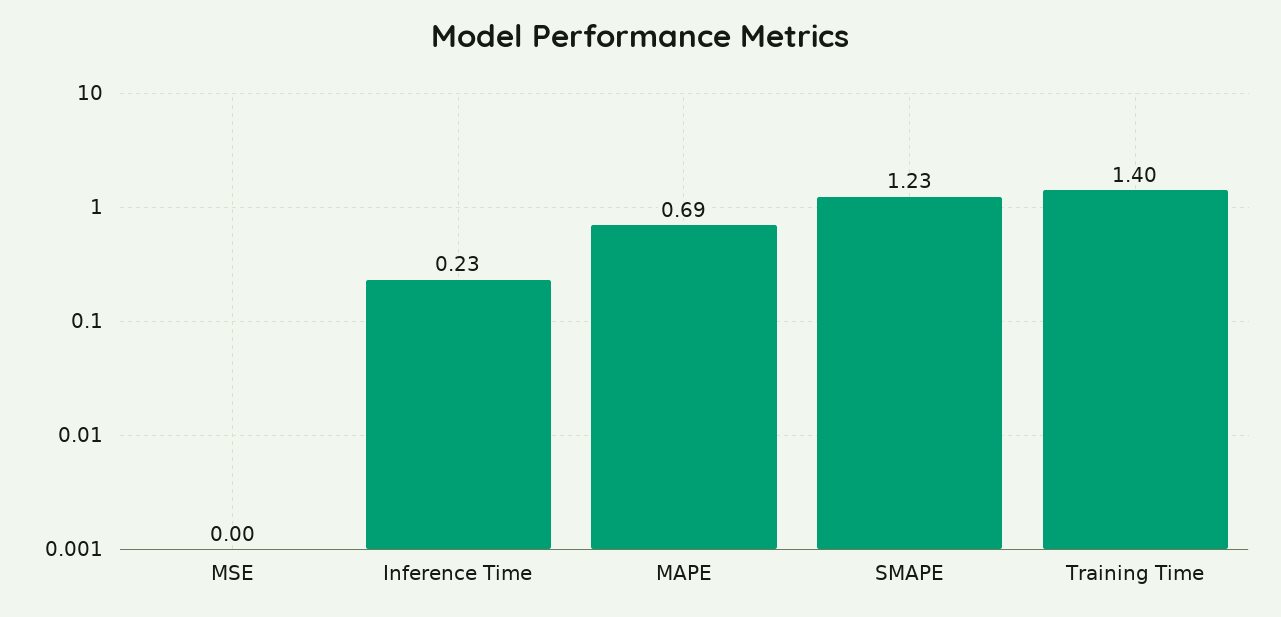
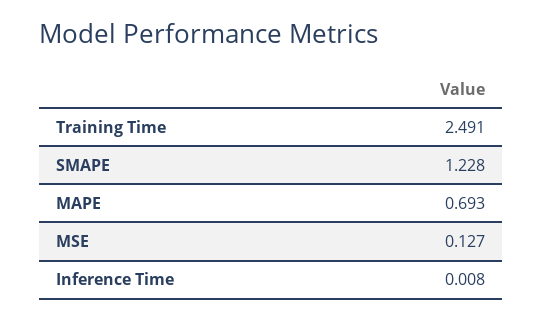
MSE: 0 -> 0.127
Inference Time: 0.23 -> 0.008
Training Time: 1.4 -> 2.491

